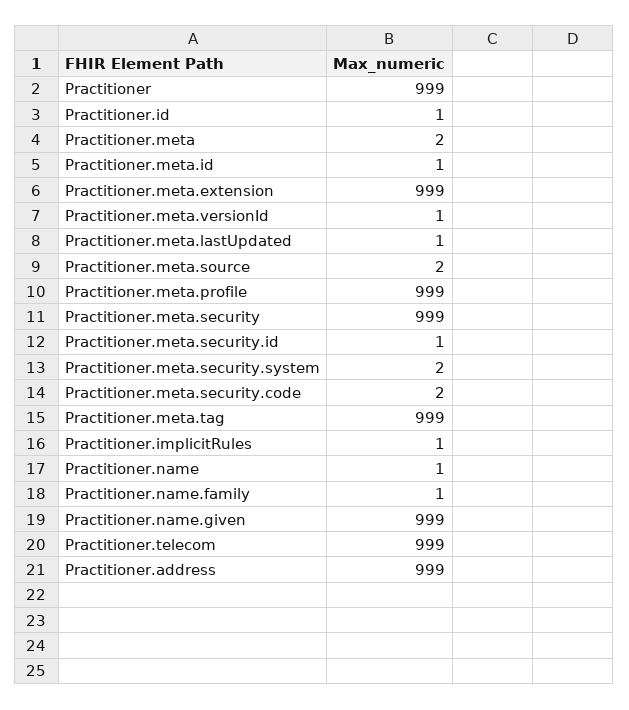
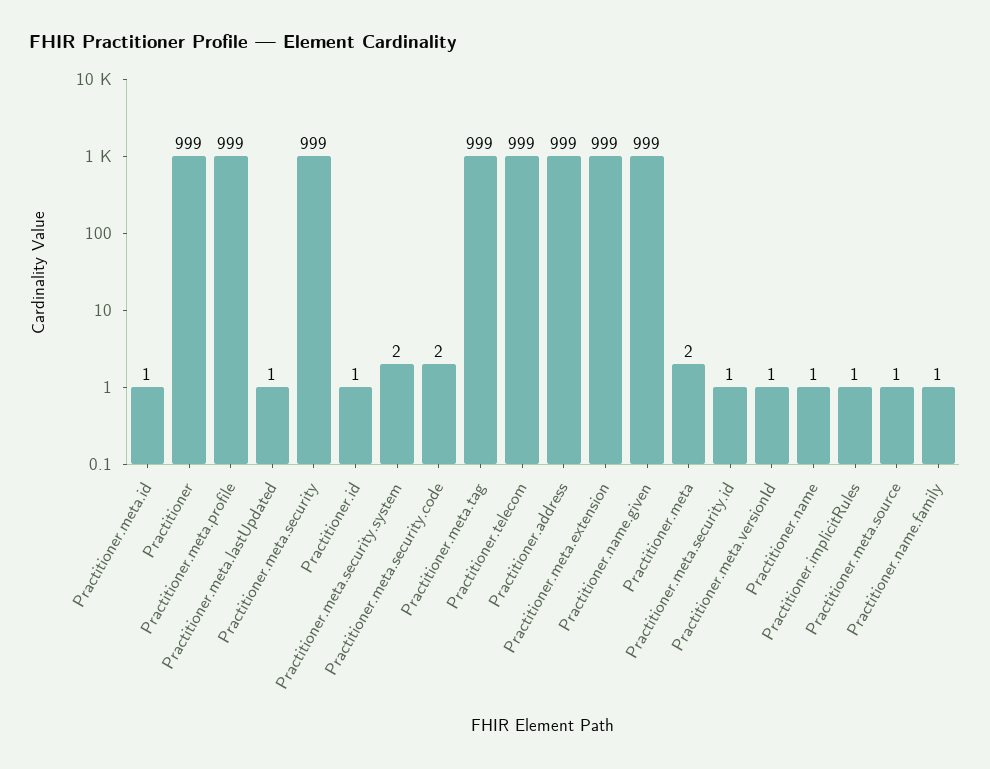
Practitioner.meta.source: 2 -> 1

